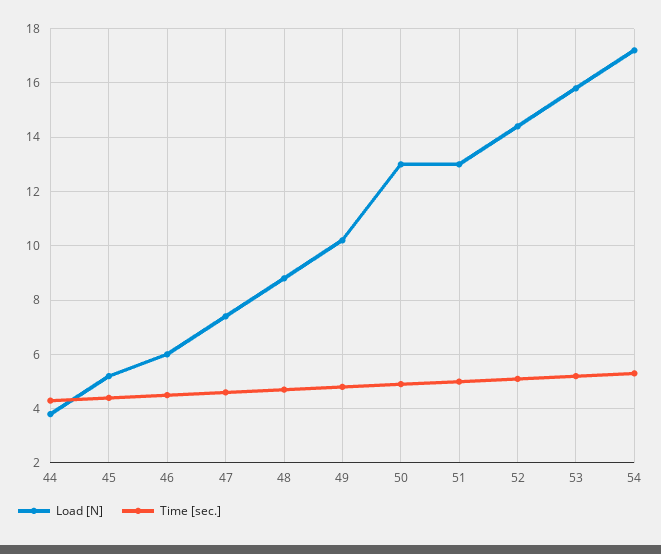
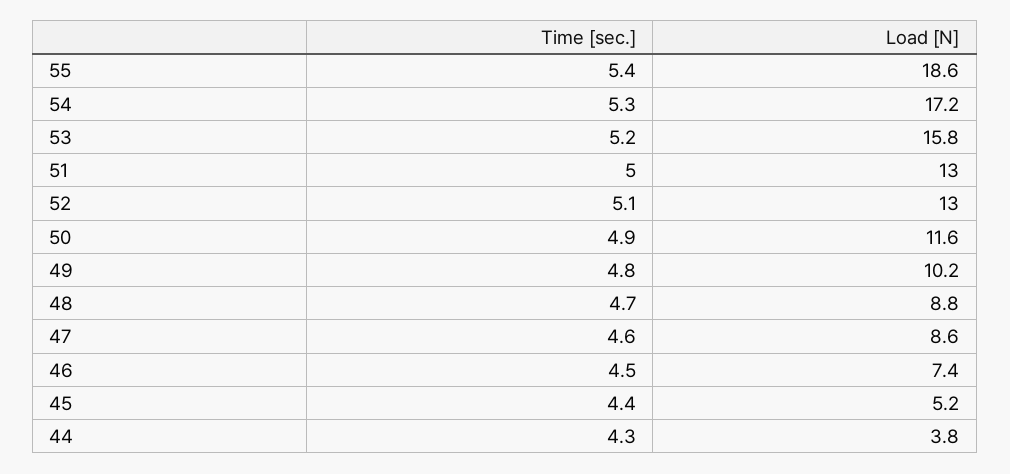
Load [N], 46: 6 -> 7.4
Load [N], 47: 7.5 -> 8.6
Load [N], 50: 13 -> 11.6
Load [N], 52: 14.5 -> 13
Time [sec.], 55: none -> 5.4
Load [N], 55: none -> 18.6

